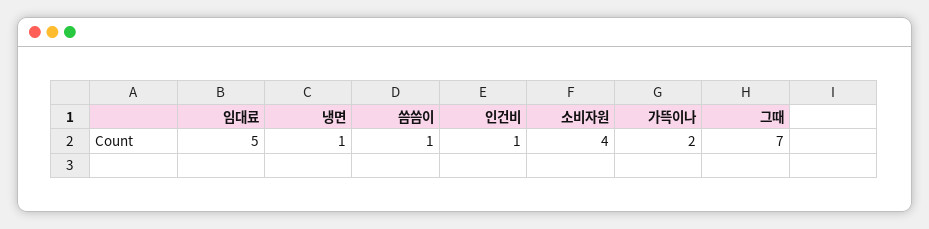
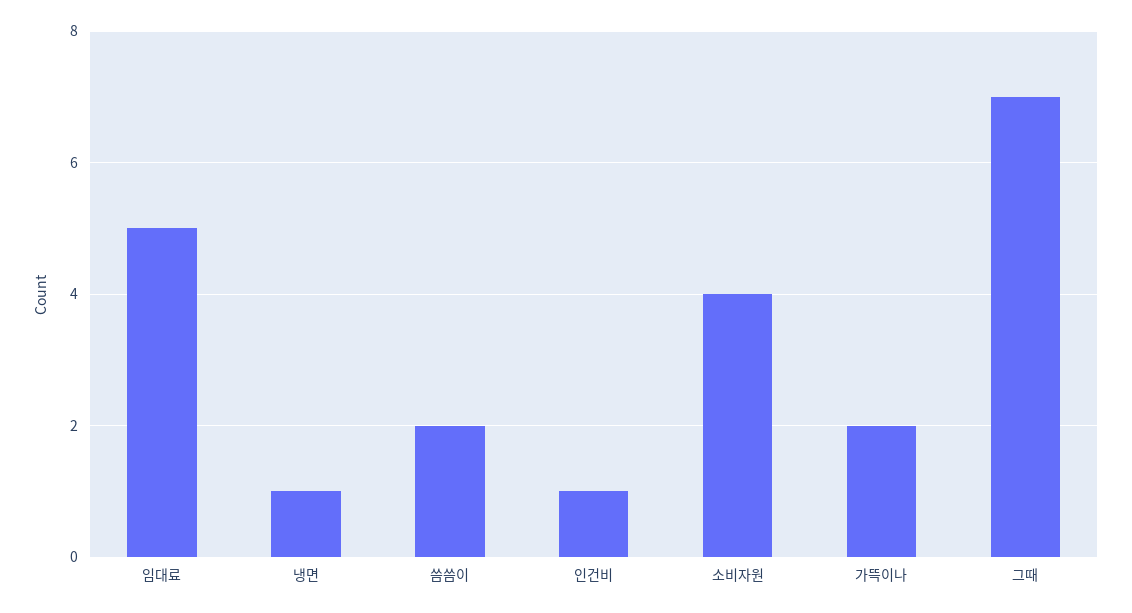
씀씀이: 1 -> 2

